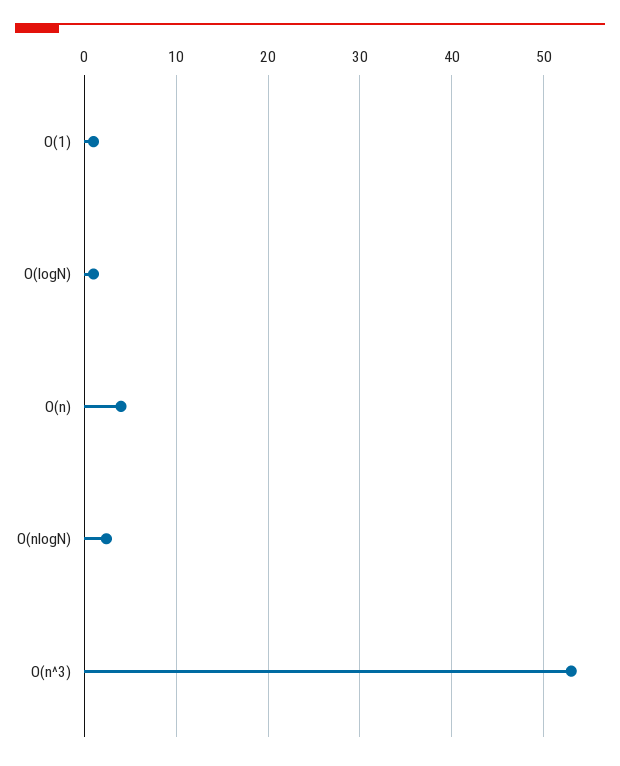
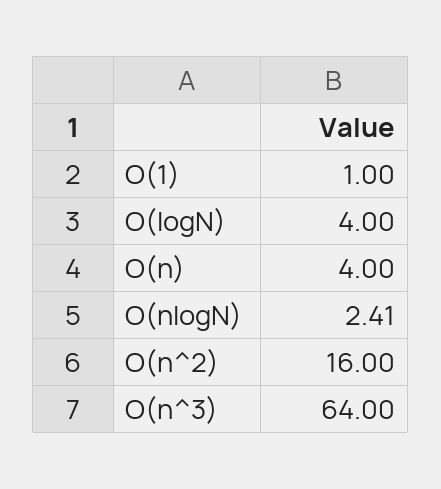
O(logN): 1 -> 4
O(n^3): 53 -> 64
O(n^2): none -> 16

